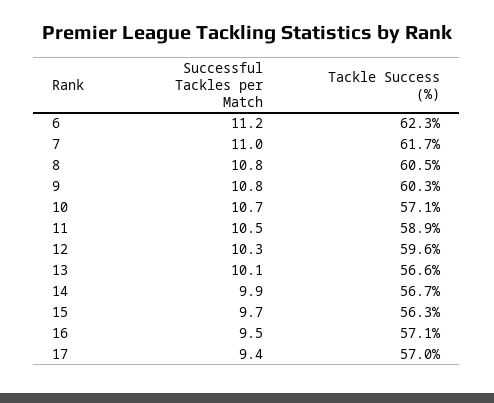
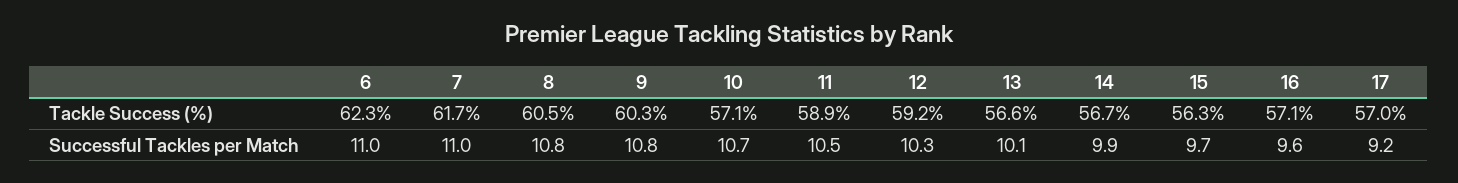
Successful Tackles per Match, 6: 11.2 -> 11
Tackle Success (%), 12: 59.6 -> 59.2
Successful Tackles per Match, 16: 9.5 -> 9.6
Successful Tackles per Match, 17: 9.4 -> 9.2

